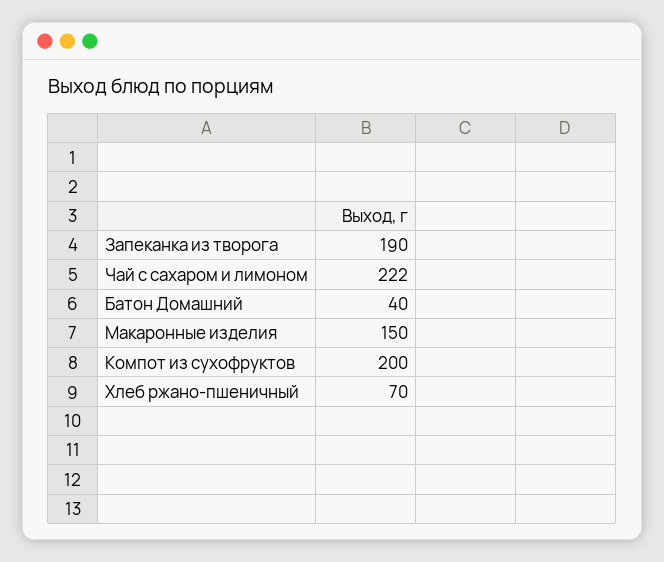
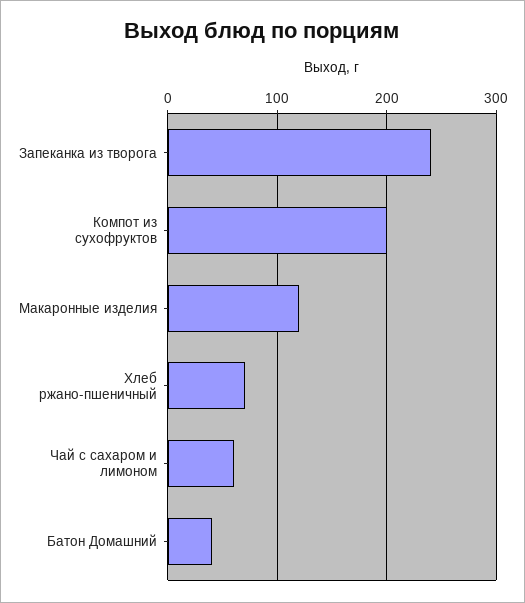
Запеканка из творога: 190 -> 240
Чай с сахаром и лимоном: 222 -> 60
Макаронные изделия: 150 -> 120

